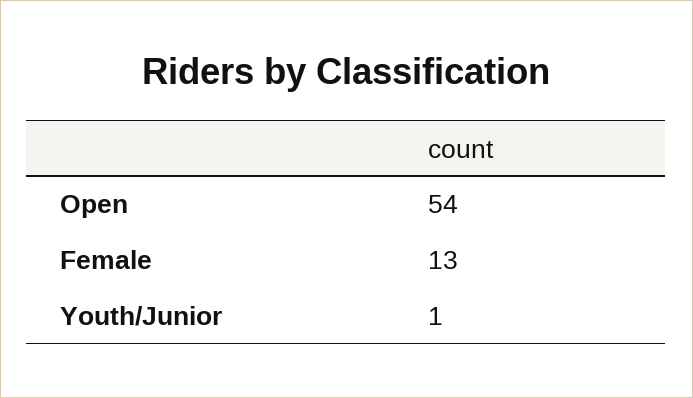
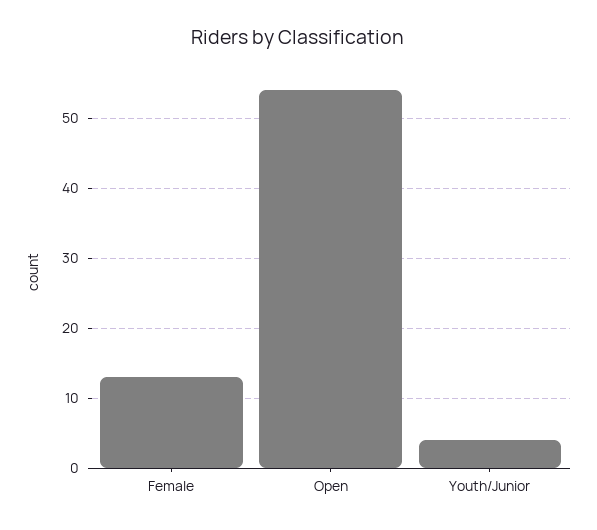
Youth/Junior: 1 -> 4

